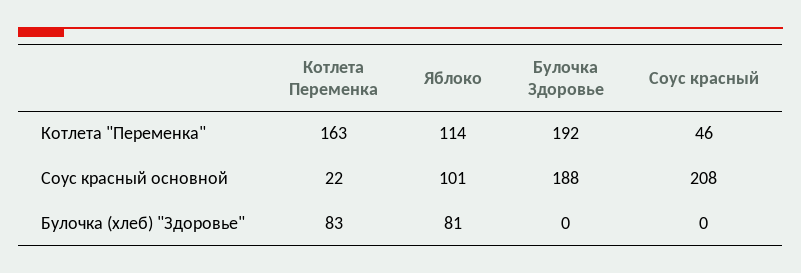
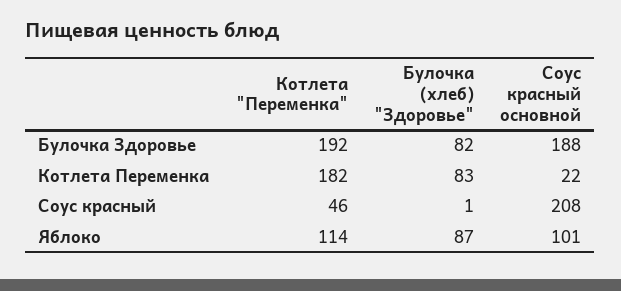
Котлета Переменка, Котлета "Переменка": 163 -> 182
Яблоко, Булочка (хлеб) "Здоровье": 81 -> 87
Булочка Здоровье, Булочка (хлеб) "Здоровье": 0 -> 82
Соус красный, Булочка (хлеб) "Здоровье": 0 -> 1

